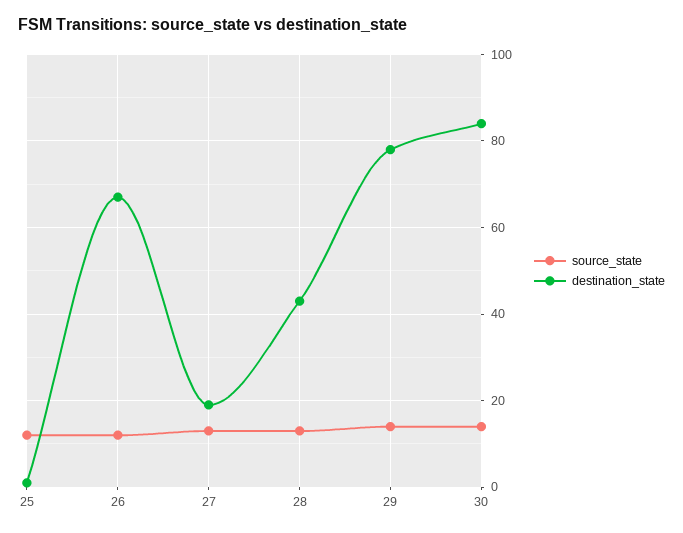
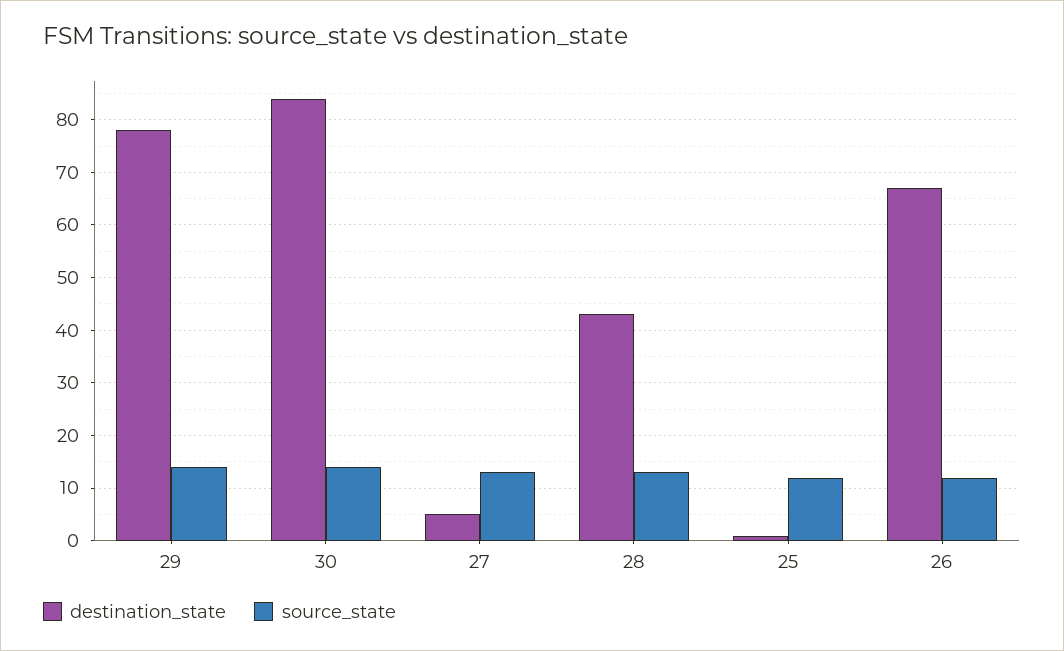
destination_state, 27: 20 -> 5

